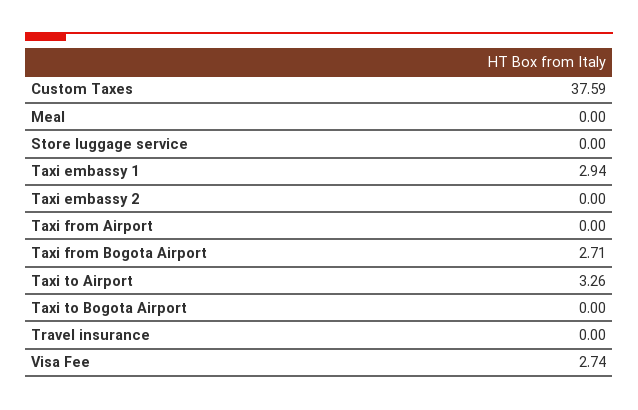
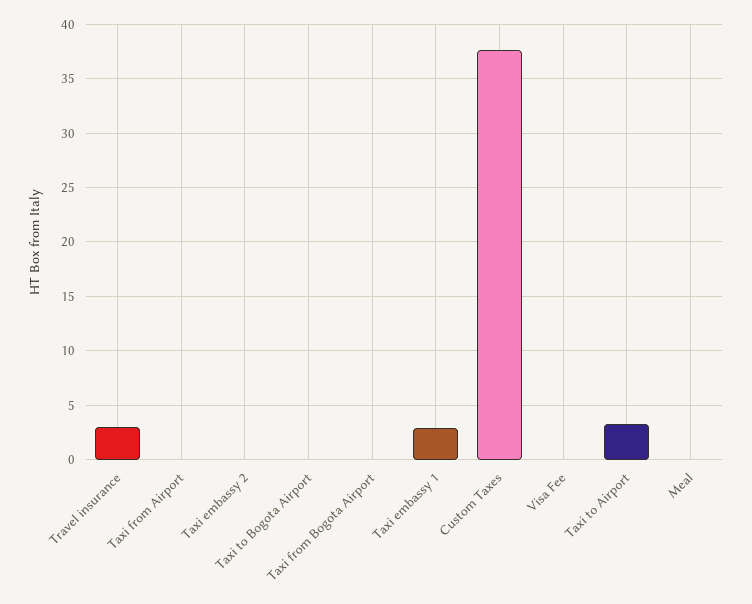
Store luggage service: 0 -> none
Taxi from Bogota Airport: 2.71 -> 0
Travel insurance: 0 -> 3
Visa Fee: 2.74 -> 0

